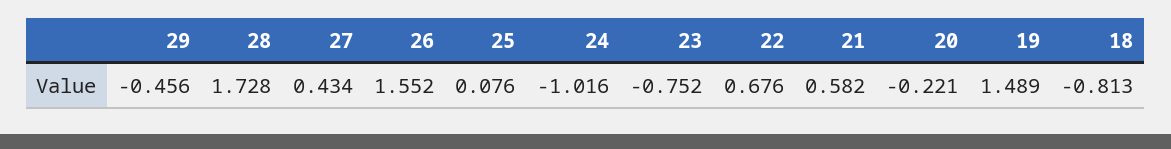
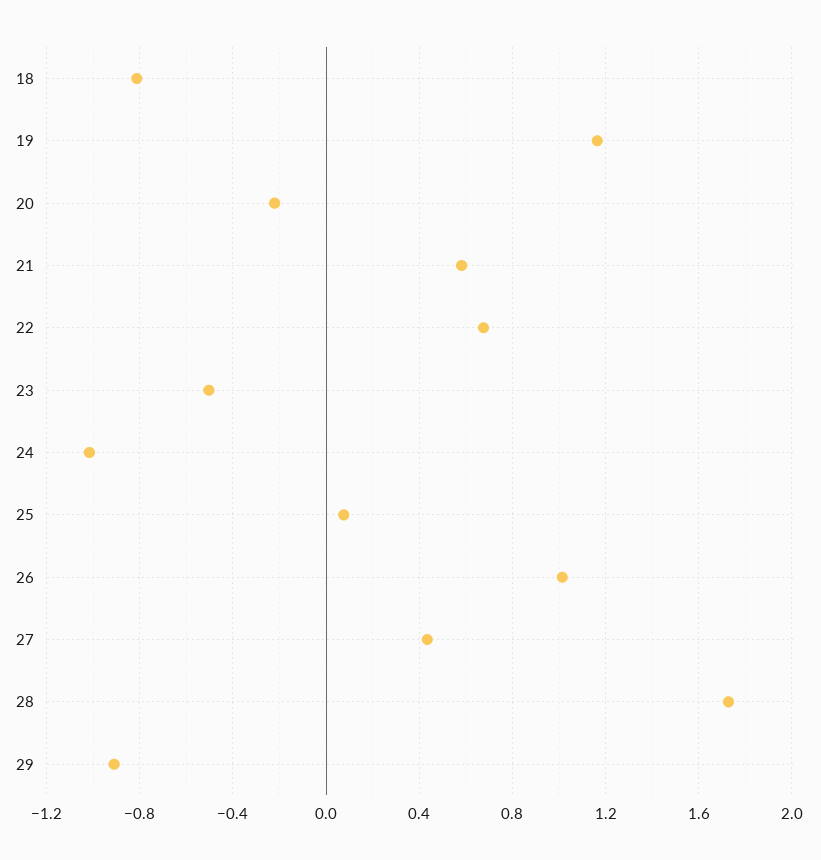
29: -0.456 -> -0.9
26: 1.552 -> 1
23: -0.752 -> -0.5
19: 1.489 -> 1.15

